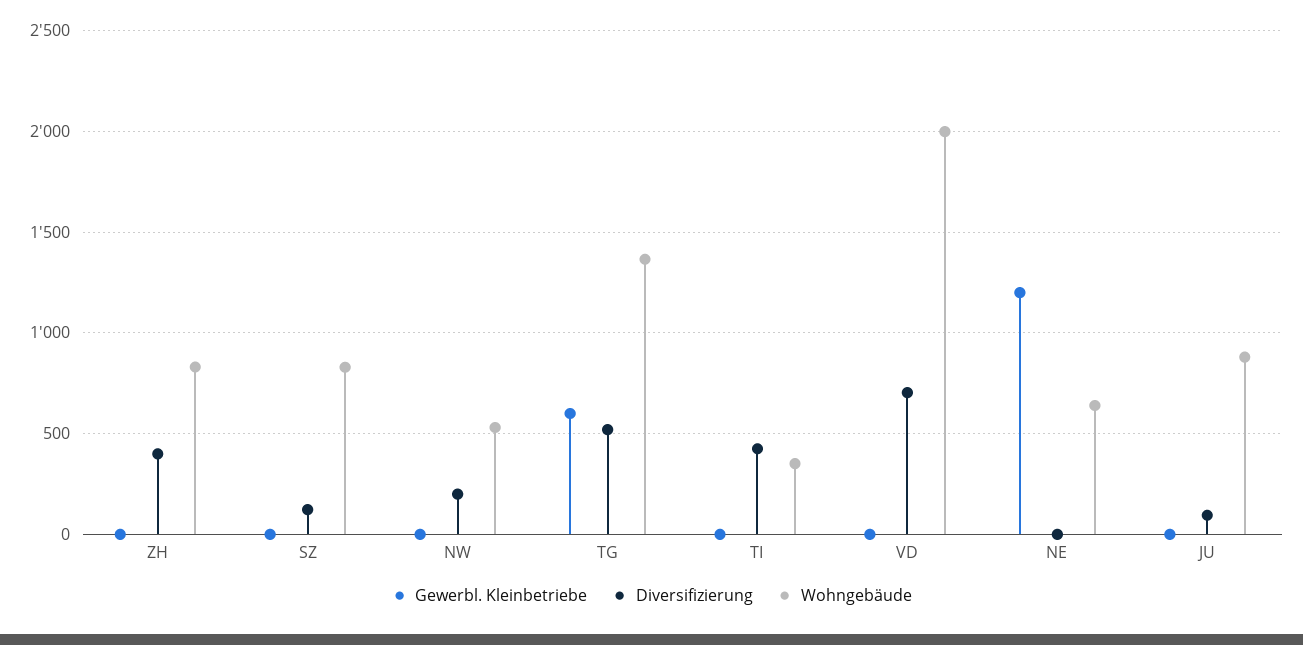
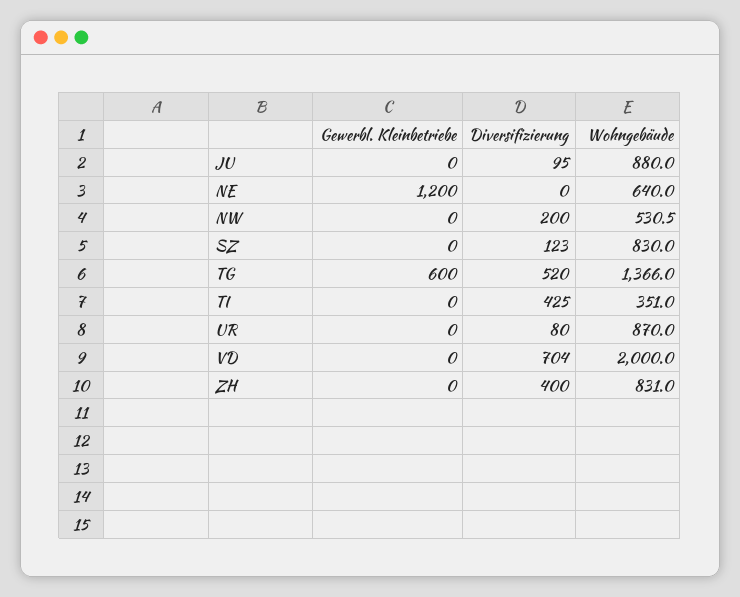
Gewerbl. Kleinbetriebe, UR: none -> 0
Diversifizierung, UR: none -> 80
Wohngebäude, UR: none -> 870

